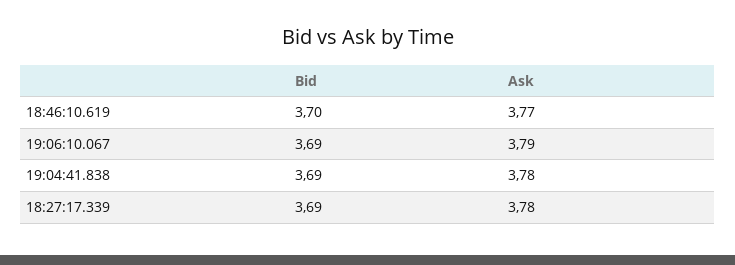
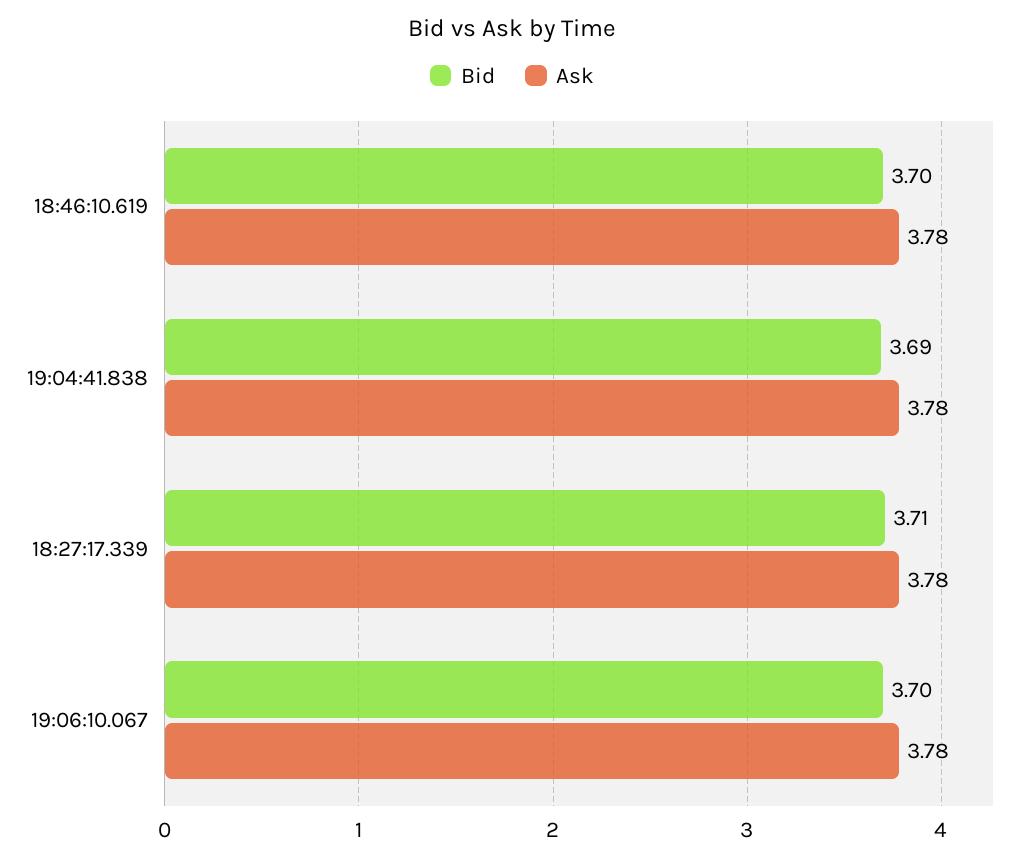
Ask, 18:46:10.619: 3.77 -> 3.78
Bid, 19:06:10.067: 3.69 -> 3.7
Ask, 19:06:10.067: 3.79 -> 3.78
Bid, 18:27:17.339: 3.69 -> 3.71

